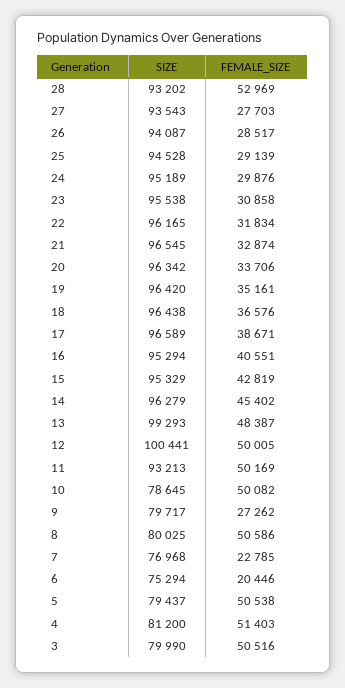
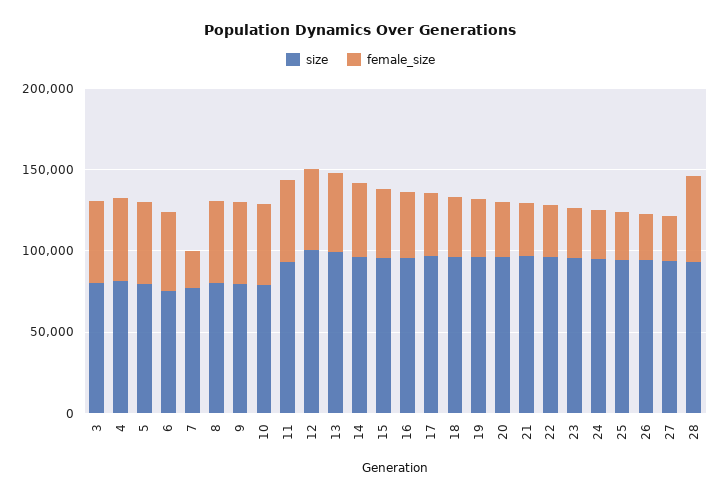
FEMALE_SIZE, 9: 27262 -> 50000
FEMALE_SIZE, 6: 20446 -> 50000

